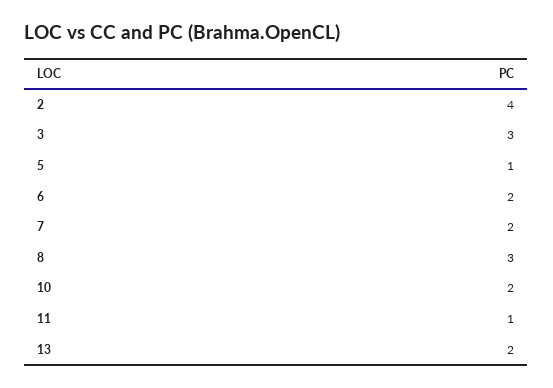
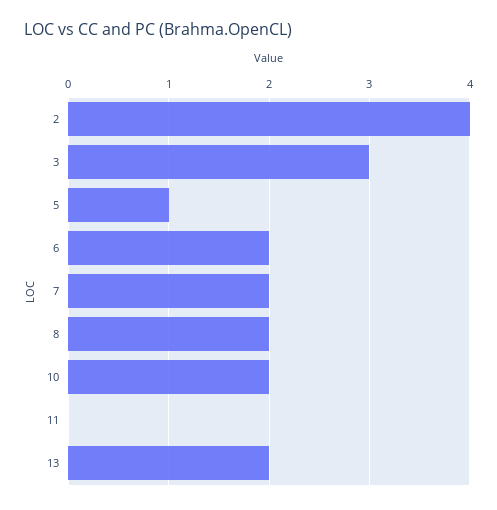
8: 3 -> 2
11: 1 -> 0

